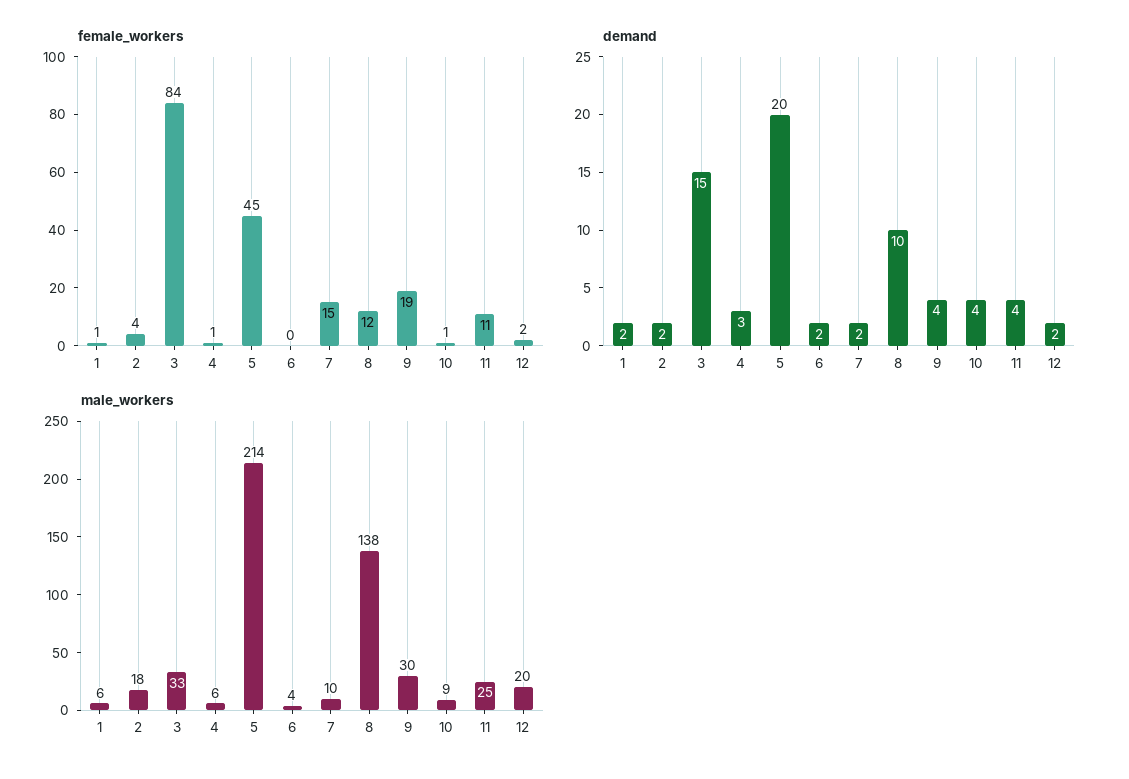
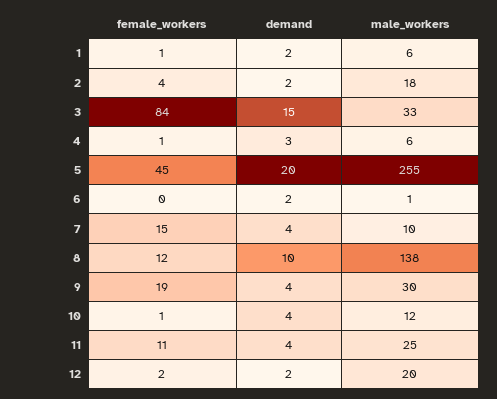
demand, 7: 2 -> 4
male_workers, 5: 214 -> 255
male_workers, 6: 4 -> 1
male_workers, 10: 9 -> 12

